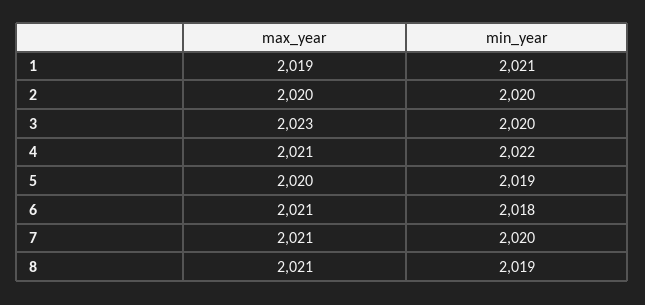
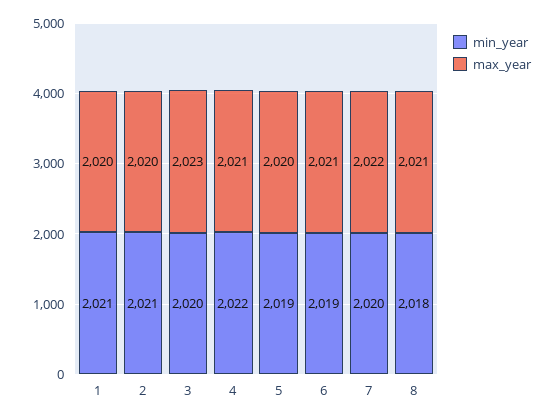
max_year, 1: 2019 -> 2020
min_year, 2: 2020 -> 2021
min_year, 6: 2018 -> 2019
max_year, 7: 2021 -> 2022
min_year, 8: 2019 -> 2018

